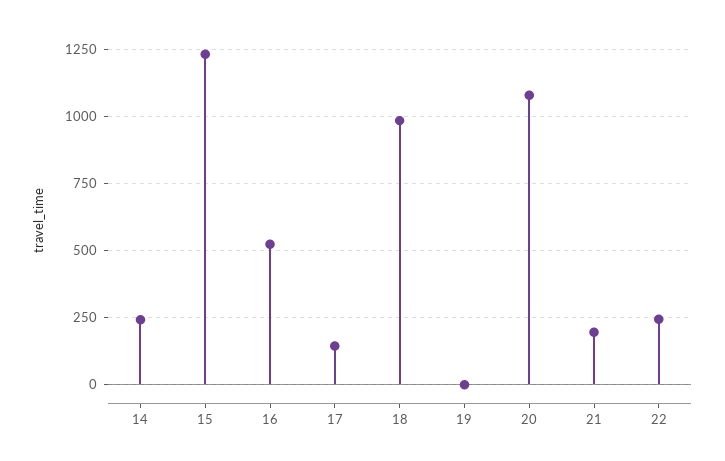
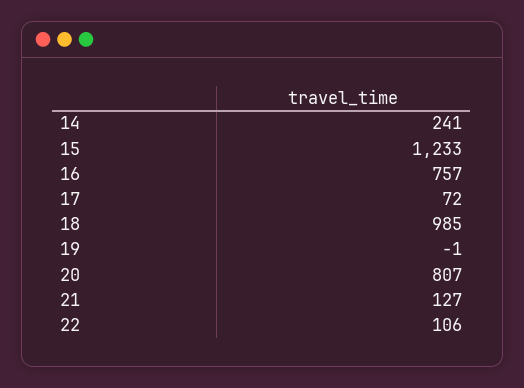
16: 525 -> 757
17: 150 -> 72
20: 1075 -> 807
21: 200 -> 127
22: 250 -> 106

